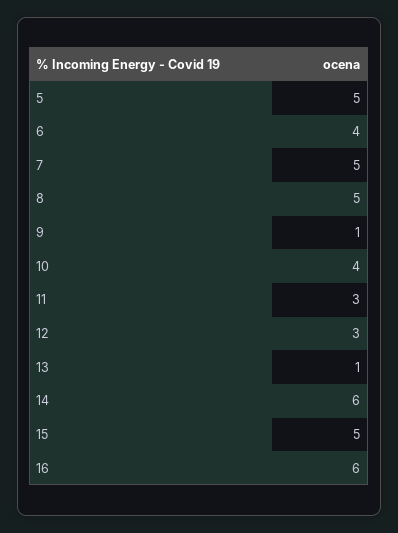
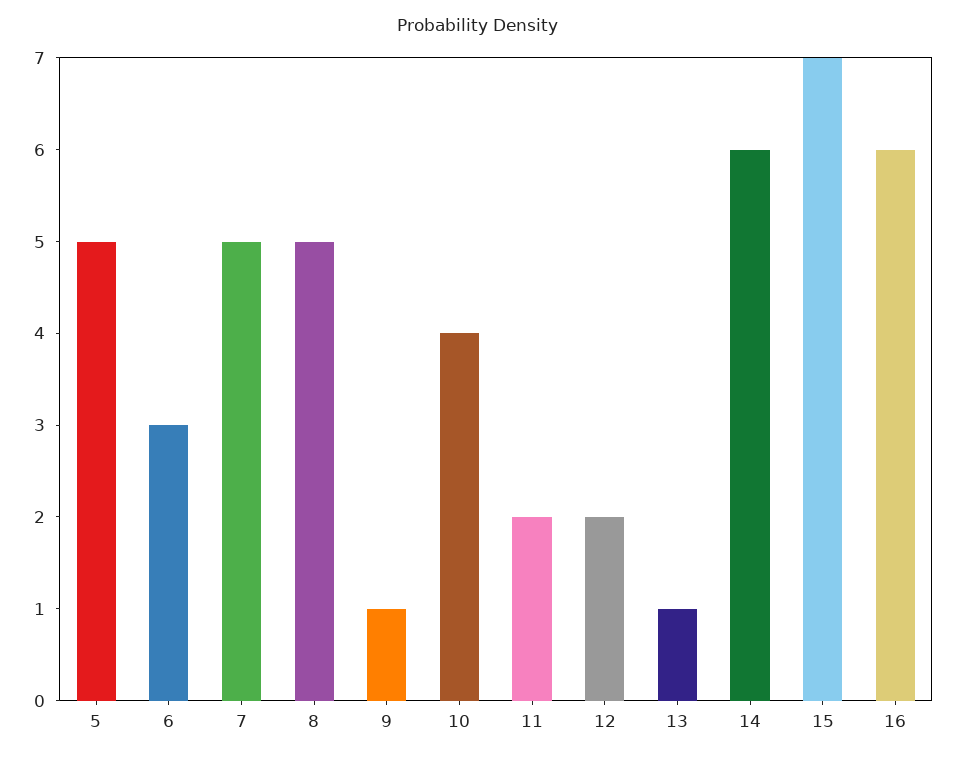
6: 4 -> 3
11: 3 -> 2
12: 3 -> 2
15: 5 -> 7

